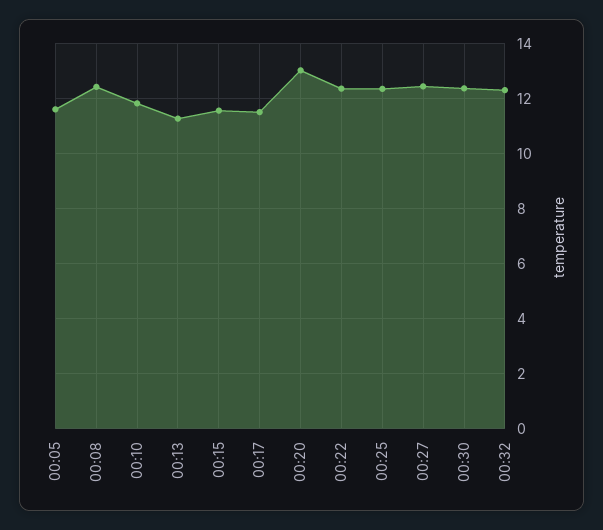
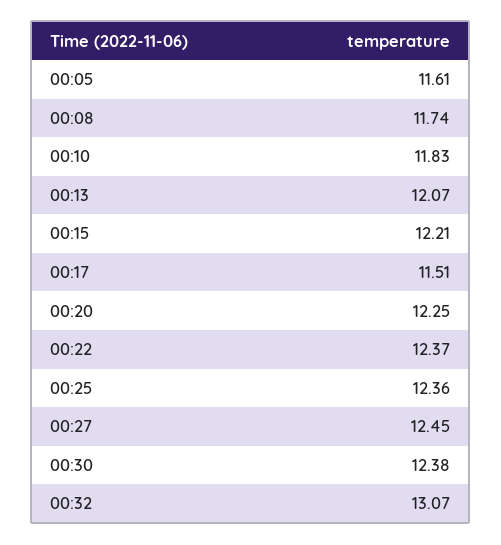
00:08: 12.5 -> 11.74
00:13: 11.25 -> 12.07
00:15: 11.5 -> 12.21
00:20: 13 -> 12.25
00:32: 12.25 -> 13.07

